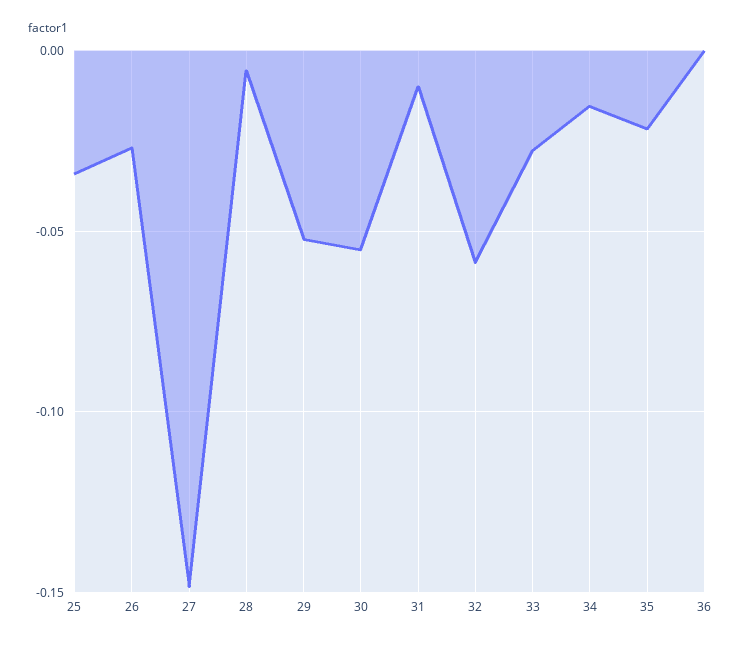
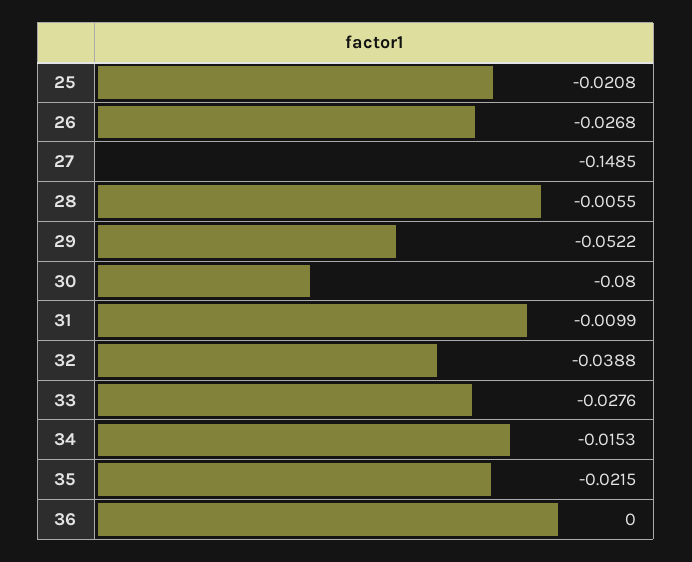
25: -0.035 -> -0.0208
30: -0.055 -> -0.08
32: -0.06 -> -0.0388

